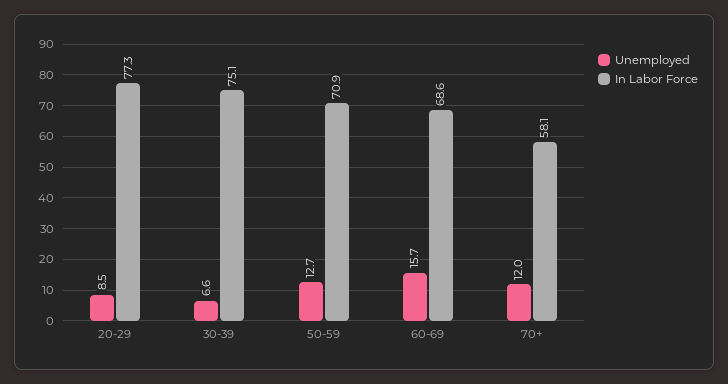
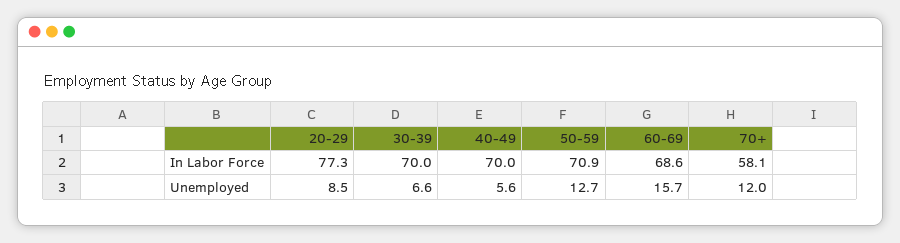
In Labor Force, 30-39: 75.1 -> 70
In Labor Force, 40-49: none -> 70
Unemployed, 40-49: none -> 5.6

